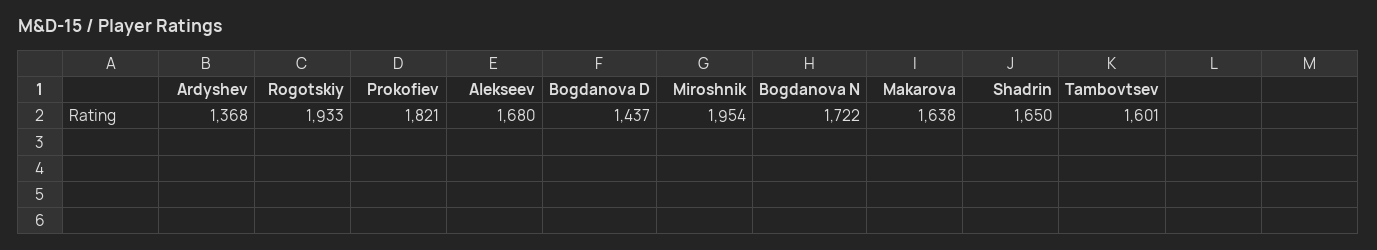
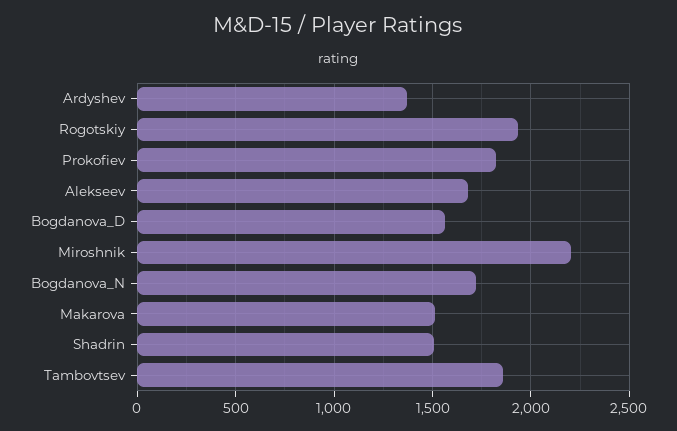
Bogdanova D: 1437 -> 1550
Miroshnik: 1954 -> 2200
Makarova: 1638 -> 1500
Shadrin: 1650 -> 1500
Tambovtsev: 1601 -> 1850

